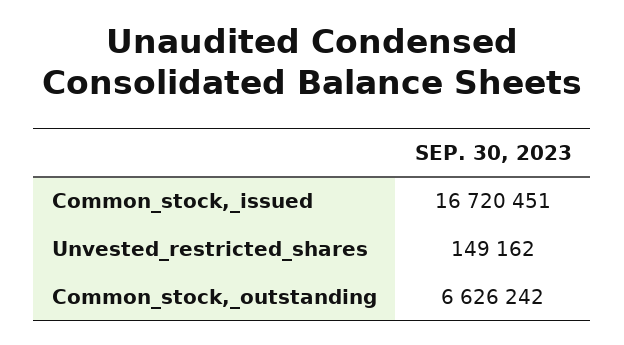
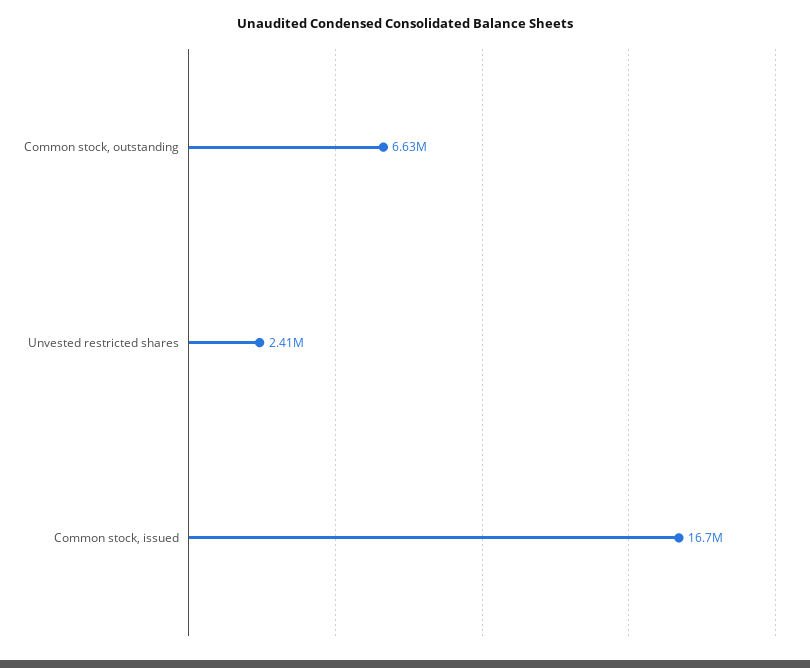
Unvested_restricted_shares: 149162 -> 2410000

